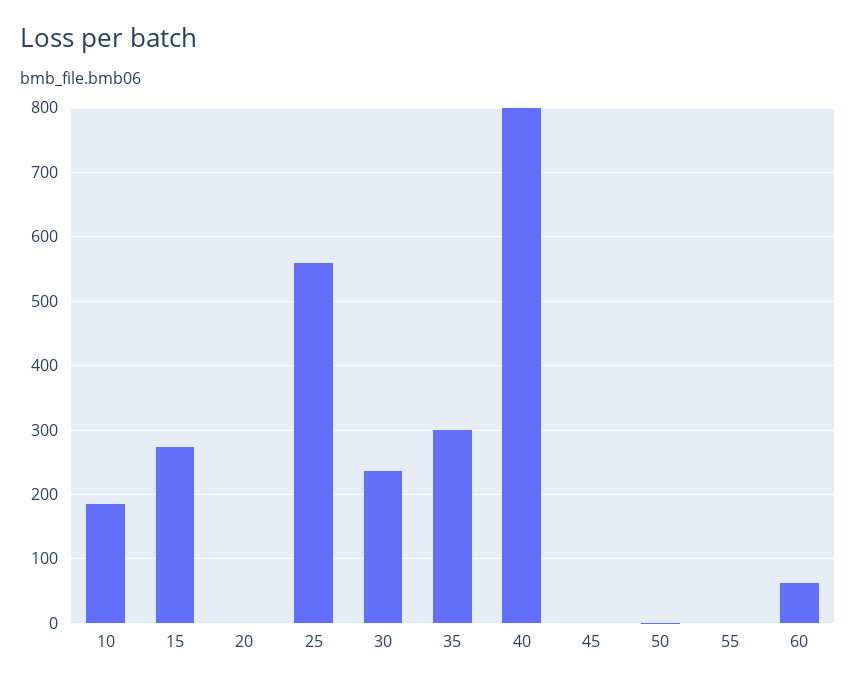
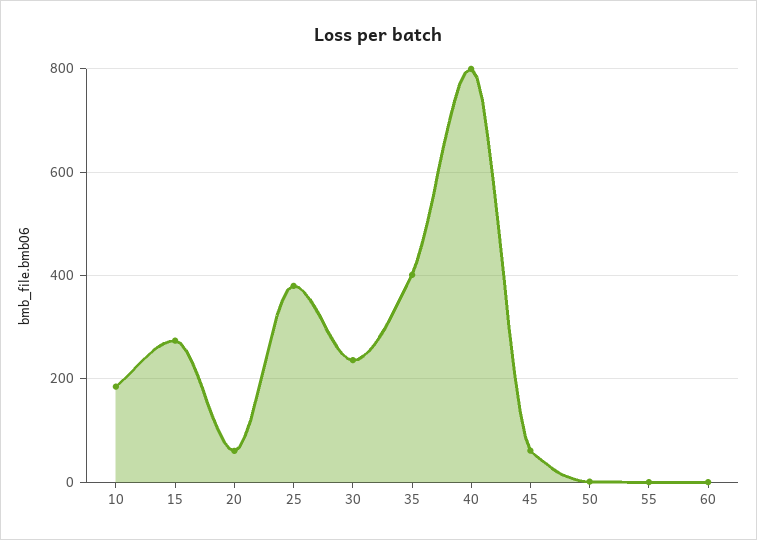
20: 0 -> 60
25: 560 -> 380
35: 300 -> 400
45: 0 -> 60
60: 60 -> 0

